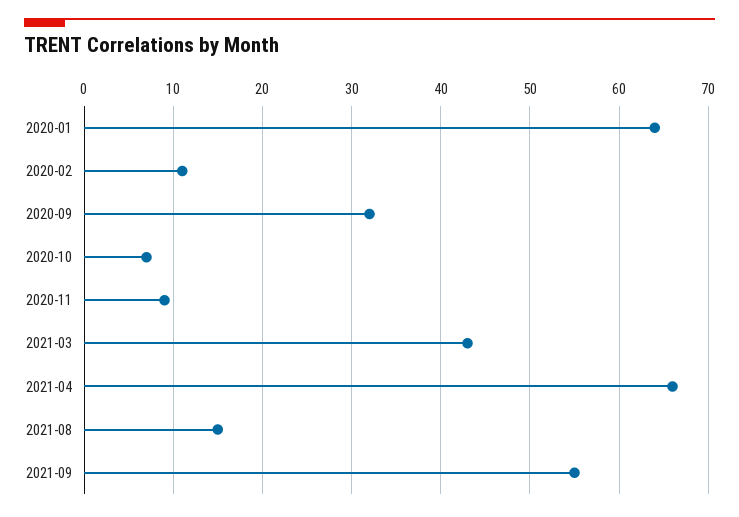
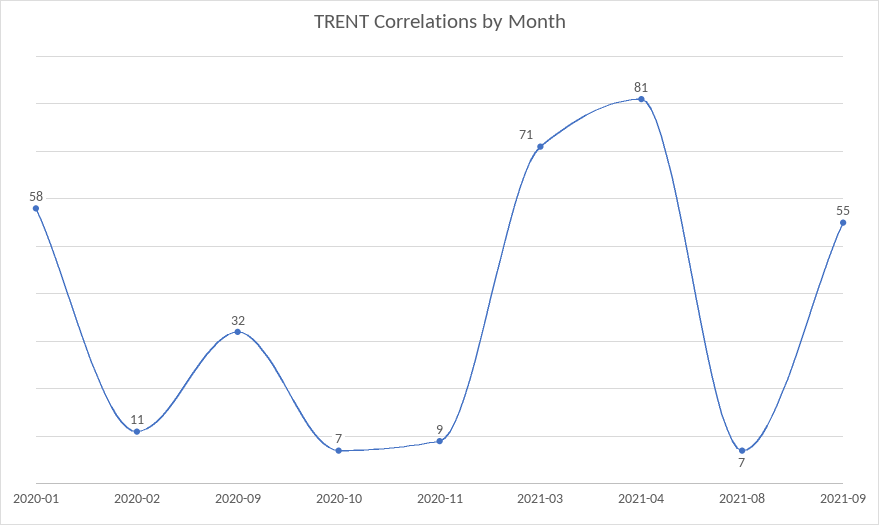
2020-01: 64 -> 58
2021-03: 43 -> 71
2021-04: 66 -> 81
2021-08: 15 -> 7

